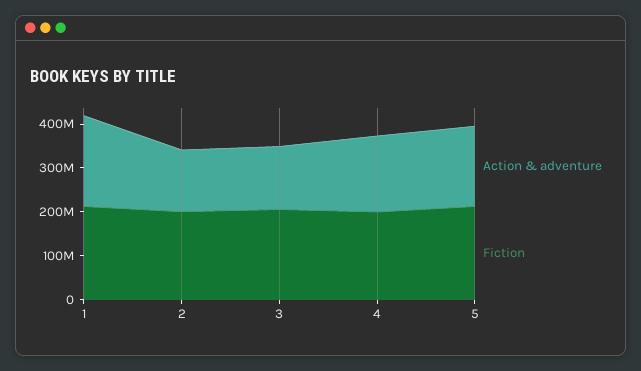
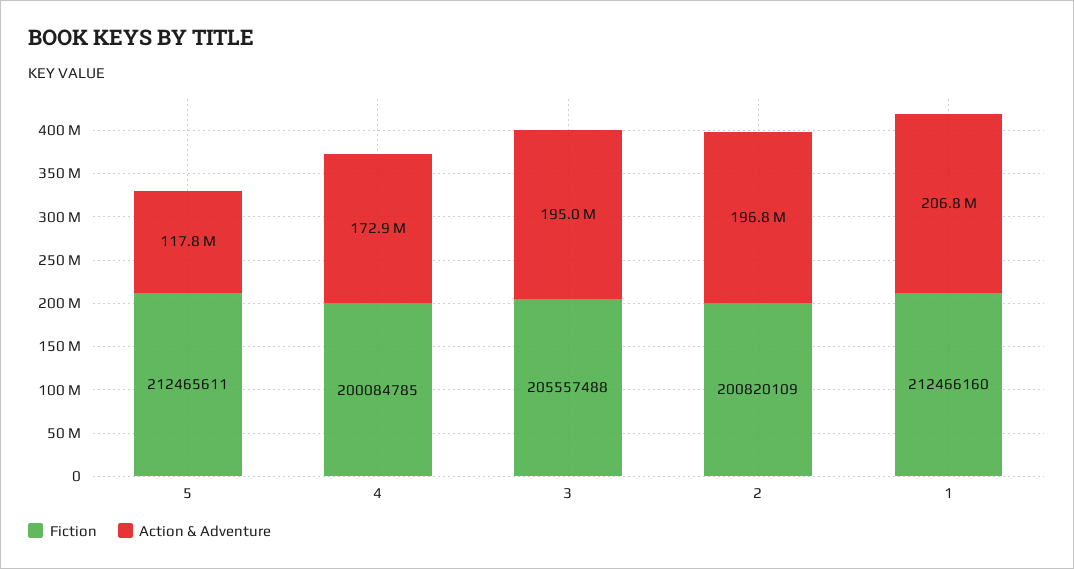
Action & adventure, 2: 140000000 -> 196800000
Action & adventure, 3: 140000000 -> 195000000
Action & adventure, 5: 180000000 -> 117800000

